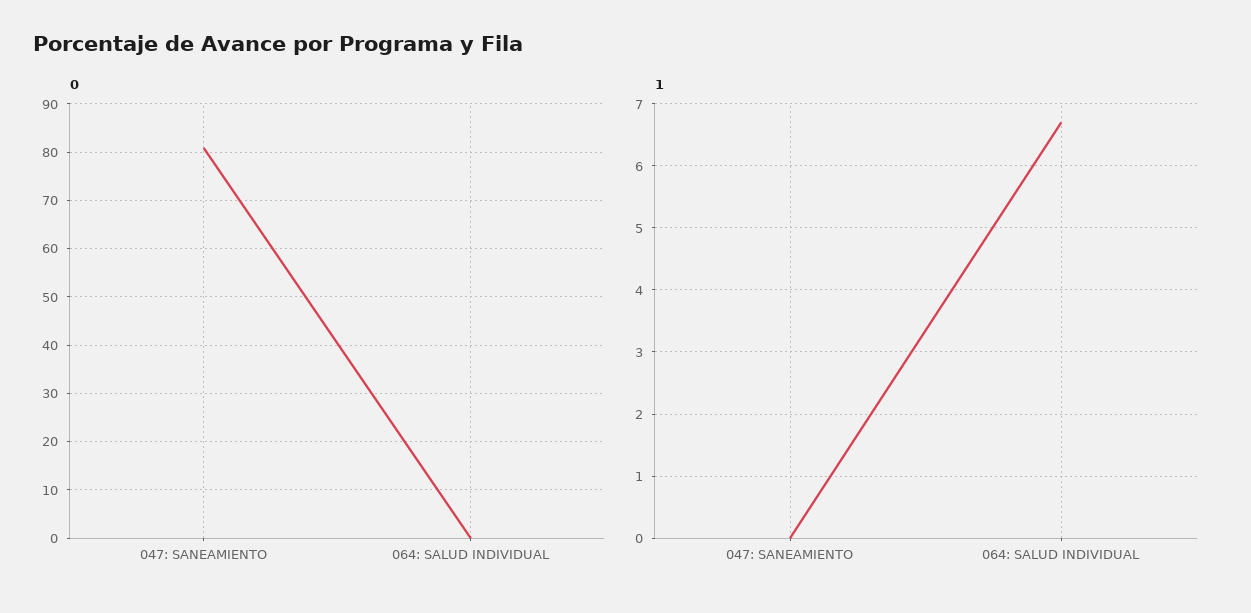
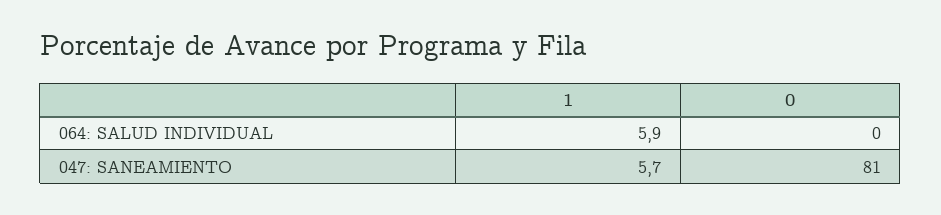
1, 047: SANEAMIENTO: 0 -> 5.7
1, 064: SALUD INDIVIDUAL: 6.7 -> 5.9

